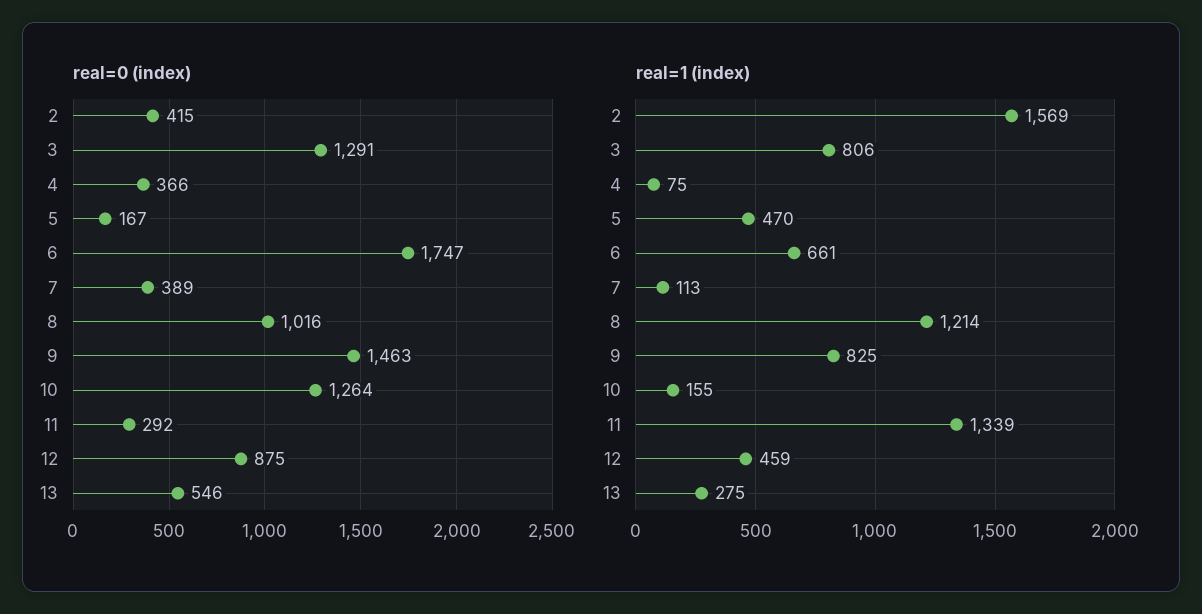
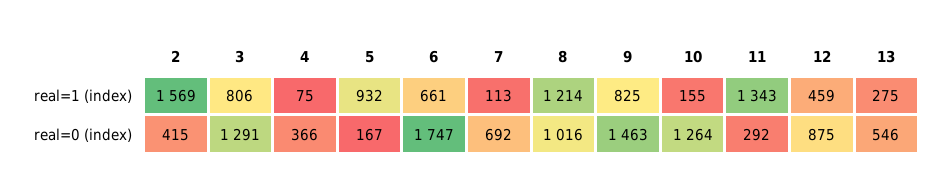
real=0 (index), 7: 389 -> 692
real=1 (index), 5: 470 -> 932
real=1 (index), 11: 1339 -> 1343

